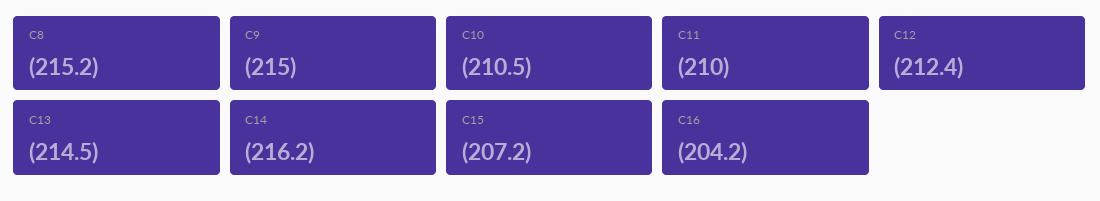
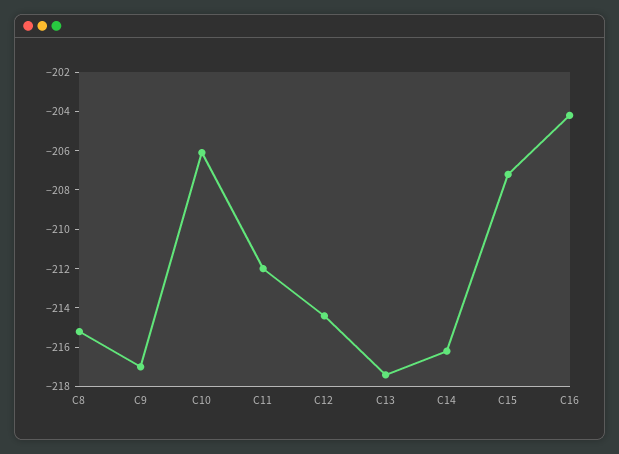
C9: -215 -> -217
C10: -210.5 -> -206
C11: -210 -> -212
C12: -212.4 -> -214.5
C13: -214.5 -> -217.5

